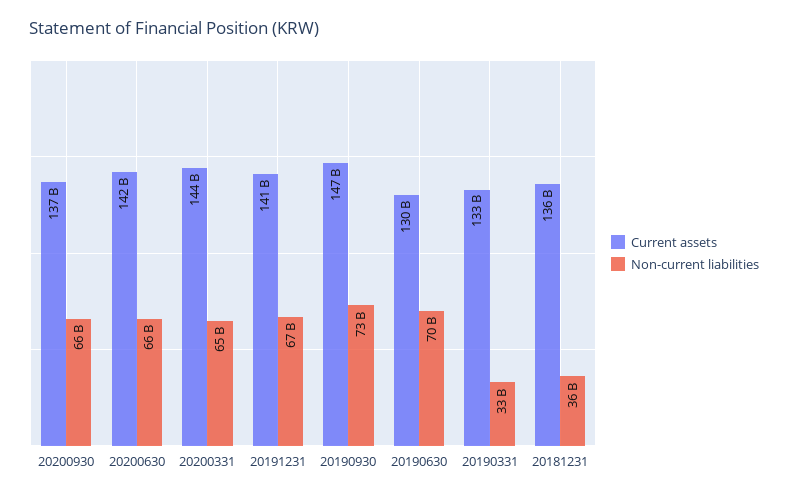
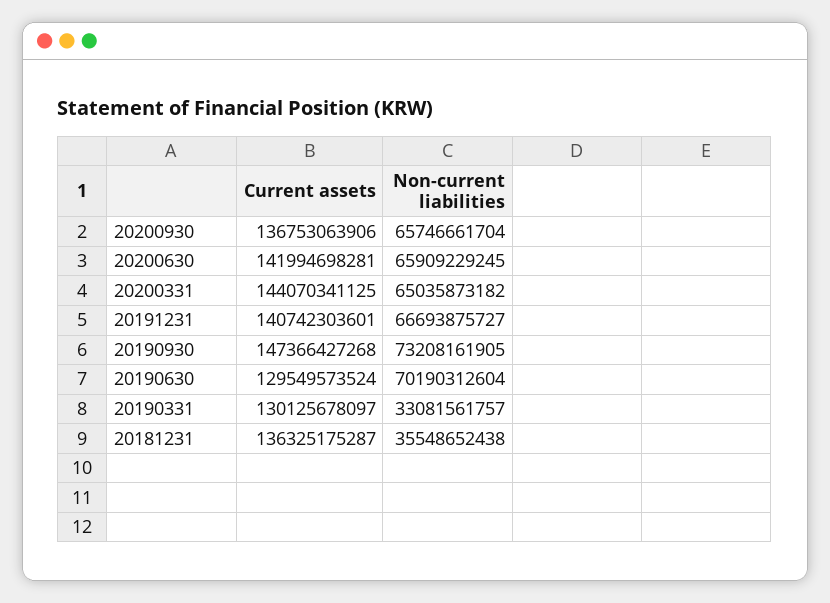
Current assets, 20190331: 133000000000 -> 130125678097

